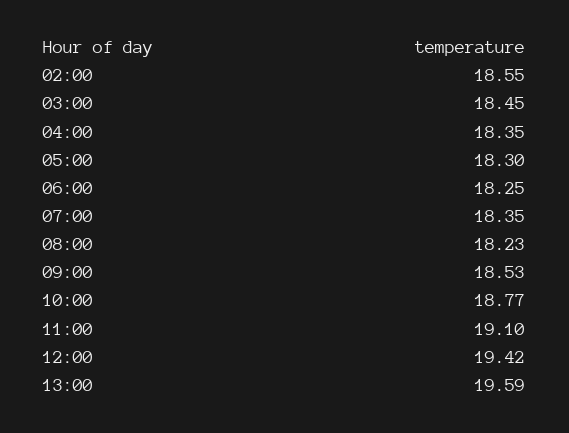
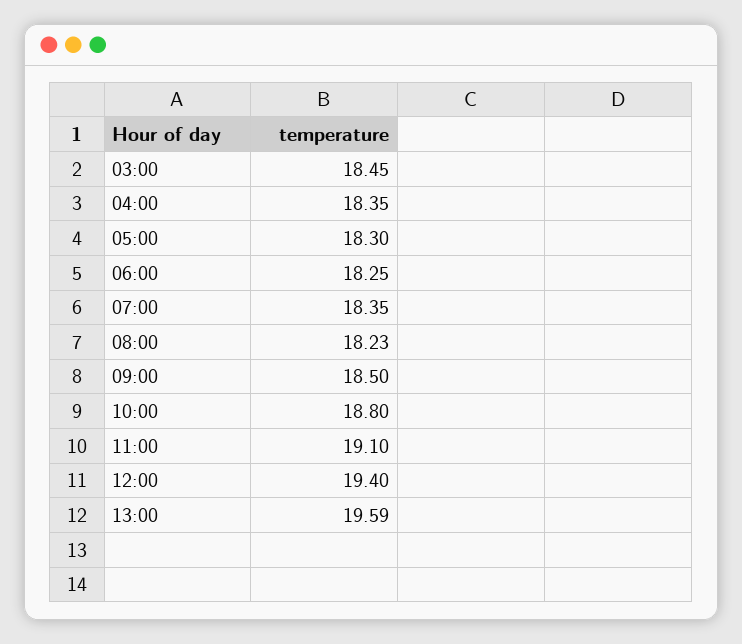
02:00: 18.55 -> none
09:00: 18.53 -> 18.5
10:00: 18.77 -> 18.8
12:00: 19.42 -> 19.4

